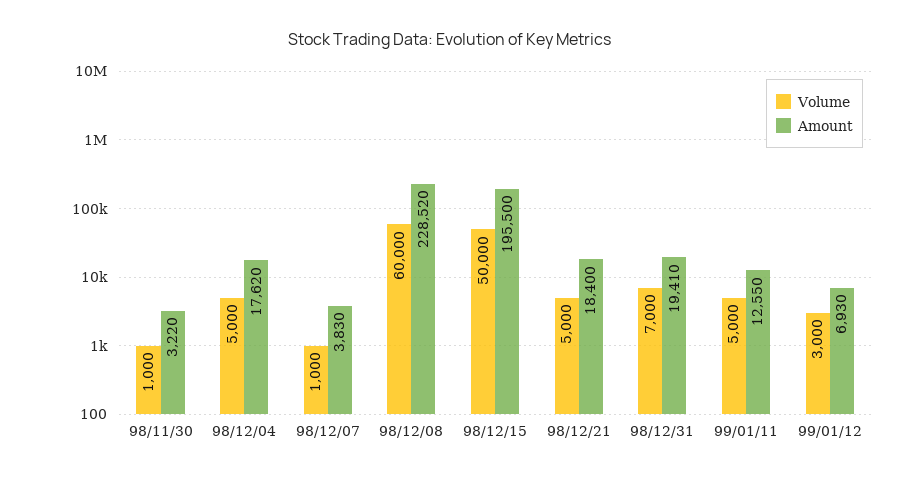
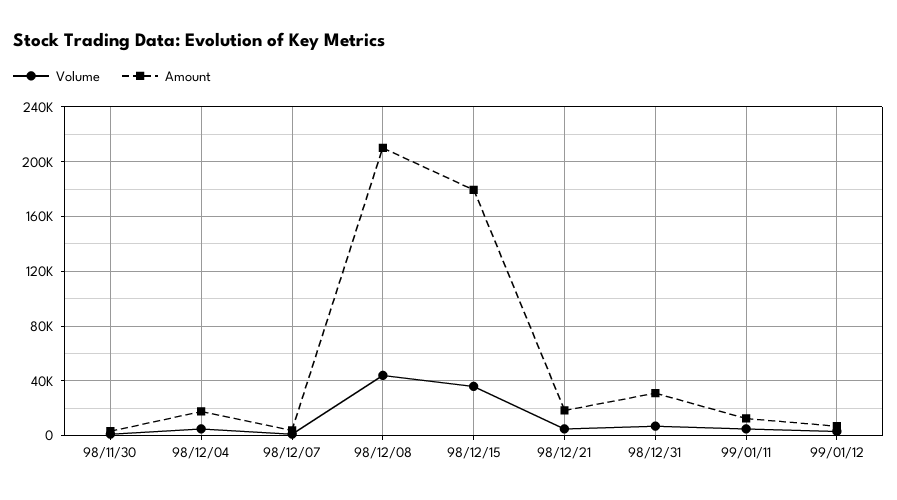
Volume, 98/12/08: 60000 -> 45000
Amount, 98/12/08: 228520 -> 210000
Volume, 98/12/15: 50000 -> 35000
Amount, 98/12/15: 195500 -> 180000
Amount, 98/12/31: 19410 -> 30000

